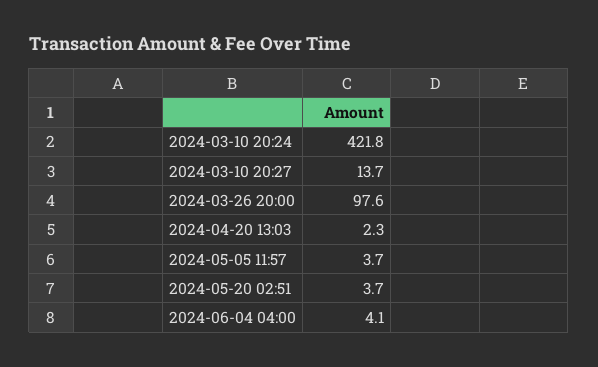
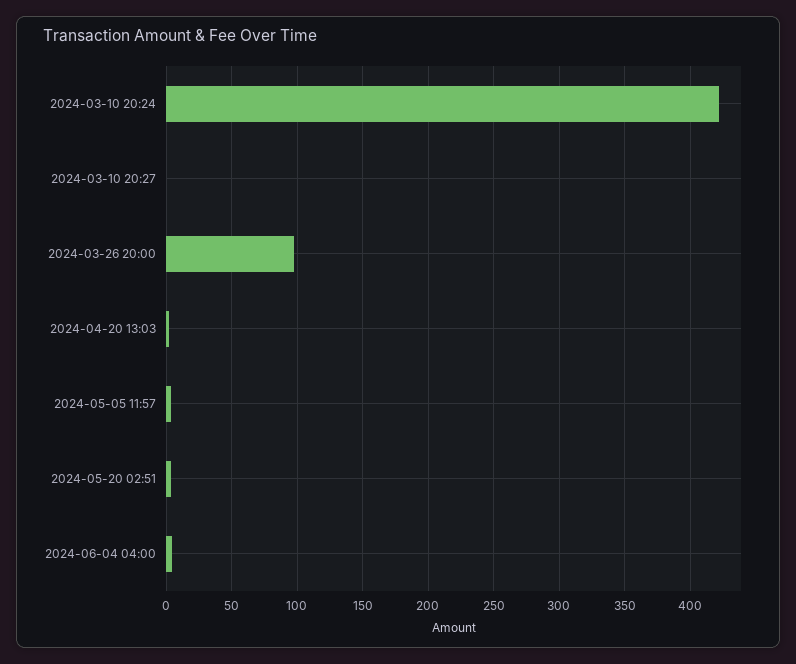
2024-03-10 20:27: 13.7 -> 0

